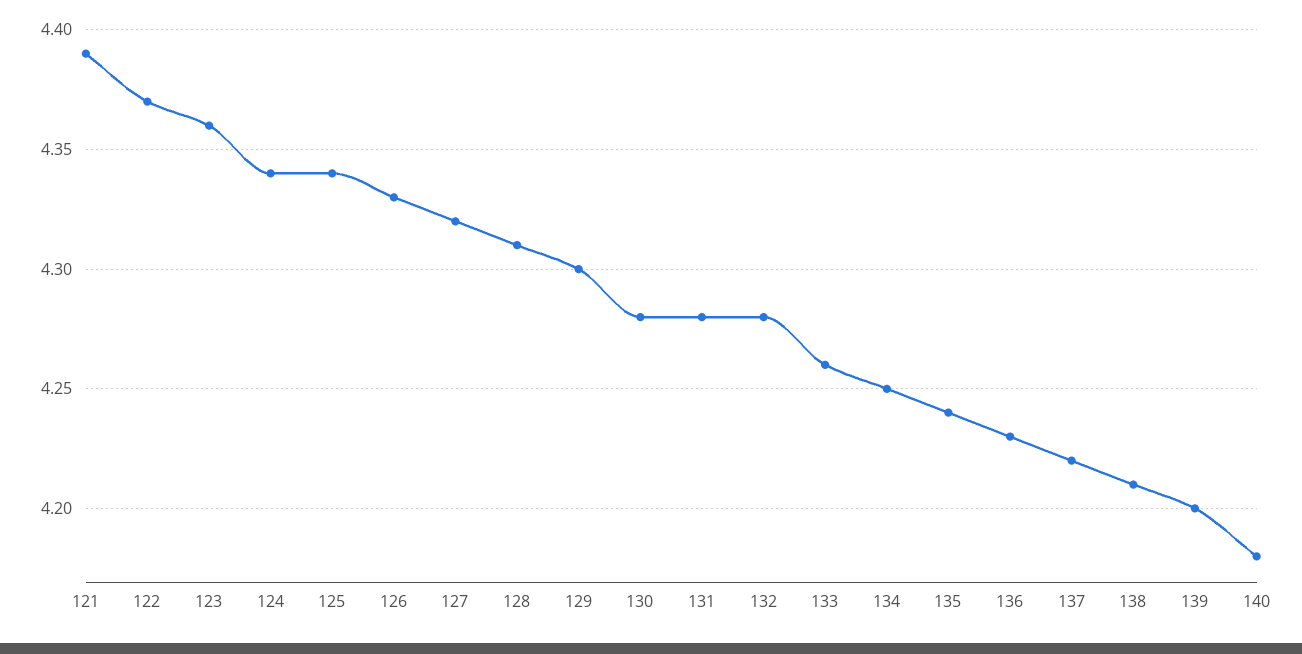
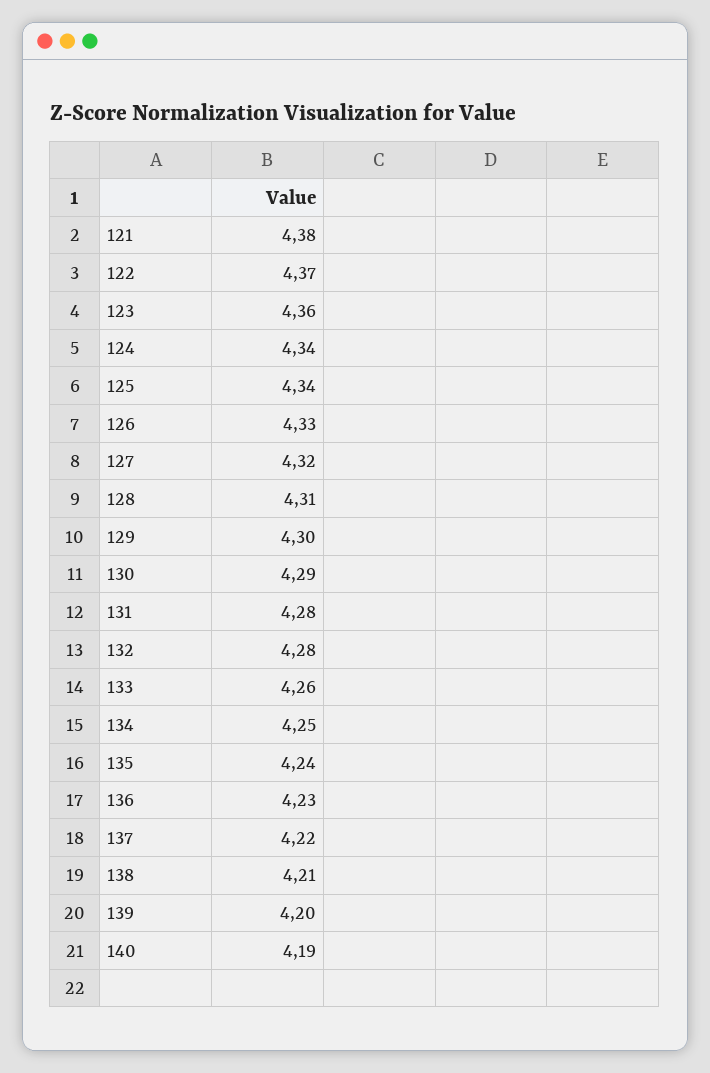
121: 4.39 -> 4.38
130: 4.28 -> 4.29
140: 4.18 -> 4.19

